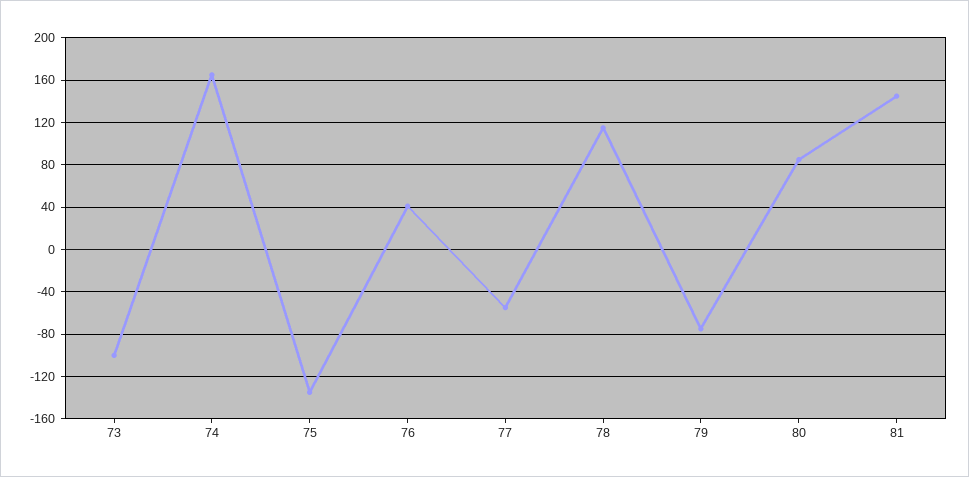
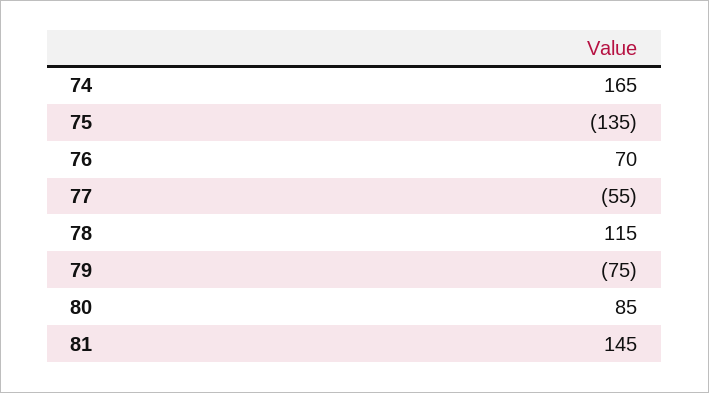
73: -100 -> none
76: 40 -> 70

